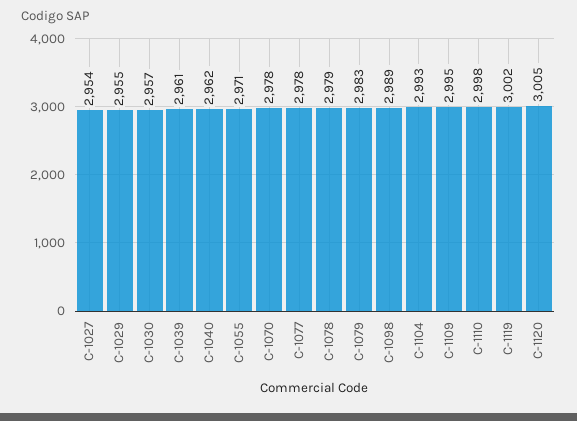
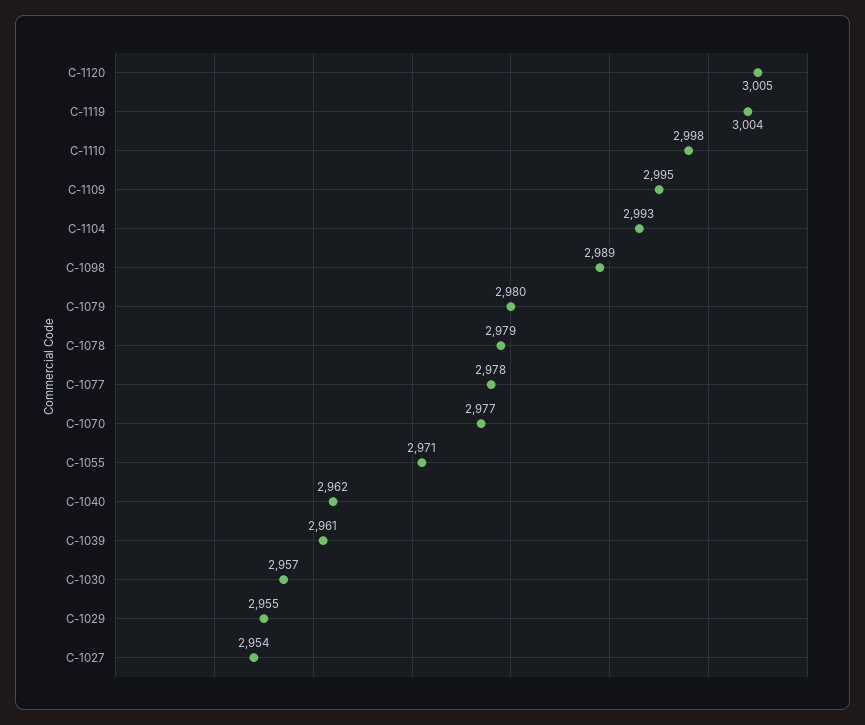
C-1070: 2978 -> 2977
C-1079: 2983 -> 2980
C-1119: 3002 -> 3004

